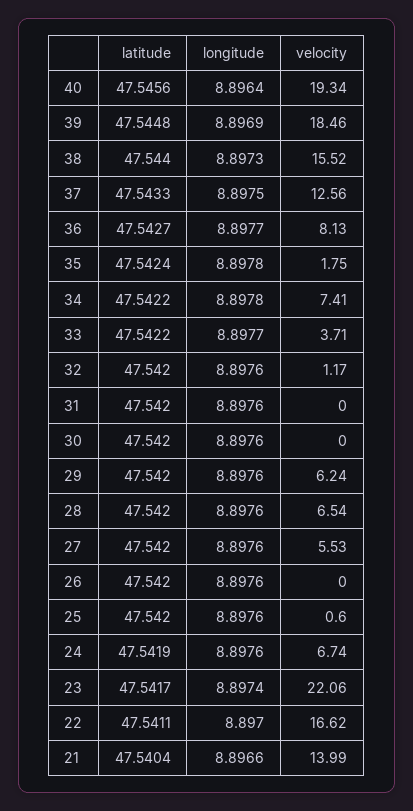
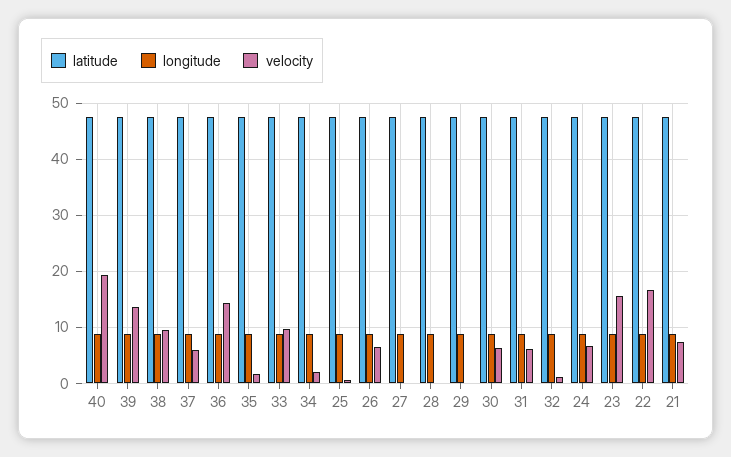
velocity, 39: 18.46 -> 14
velocity, 38: 15.52 -> 10
velocity, 37: 12.56 -> 6
velocity, 36: 8.13 -> 14
velocity, 34: 7.41 -> 2
velocity, 33: 3.71 -> 10
velocity, 31: 0 -> 6
velocity, 30: 0 -> 6
velocity, 29: 6.24 -> 0
velocity, 28: 6.54 -> 0
velocity, 27: 5.53 -> 0
velocity, 26: 0 -> 6
velocity, 23: 22.06 -> 16
velocity, 21: 13.99 -> 8

